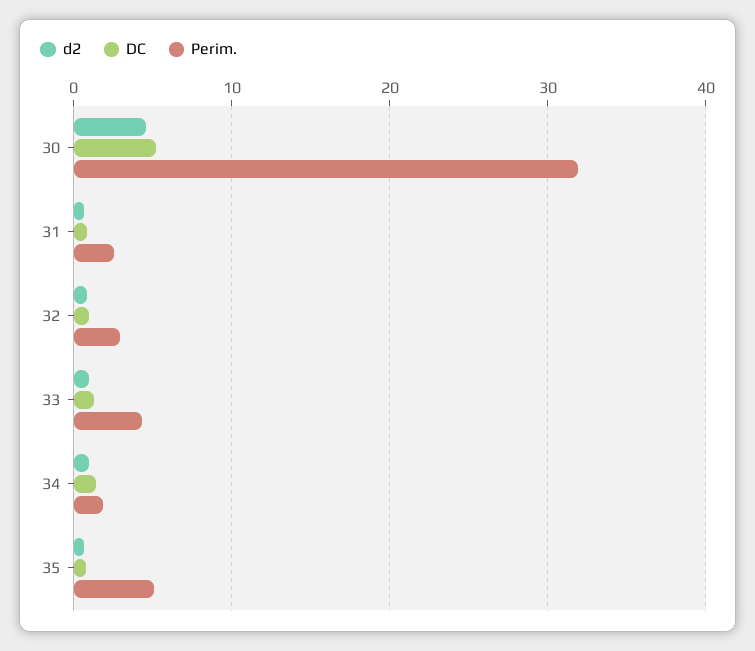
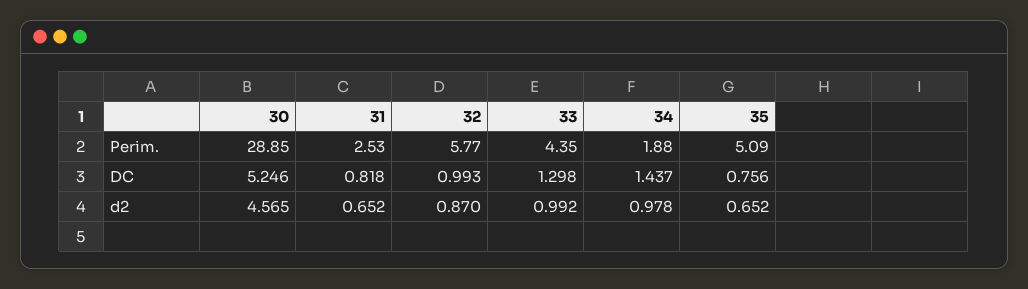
Perim., 30: 32 -> 28.85
Perim., 32: 3 -> 5.77

